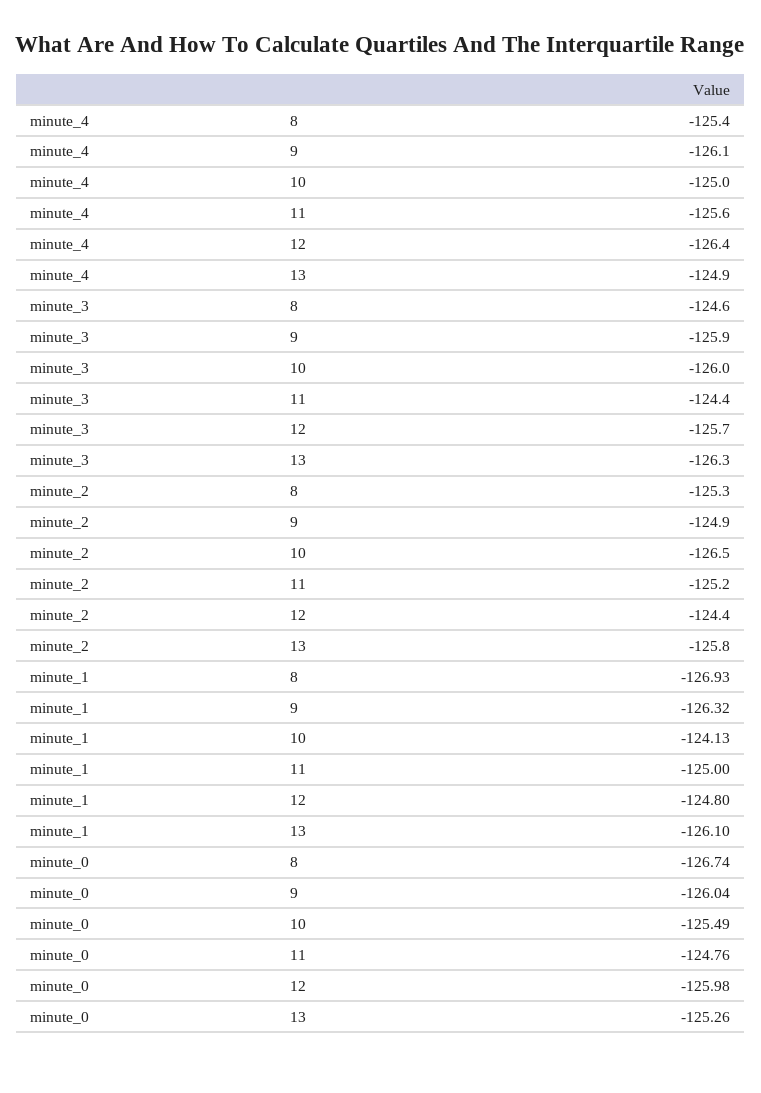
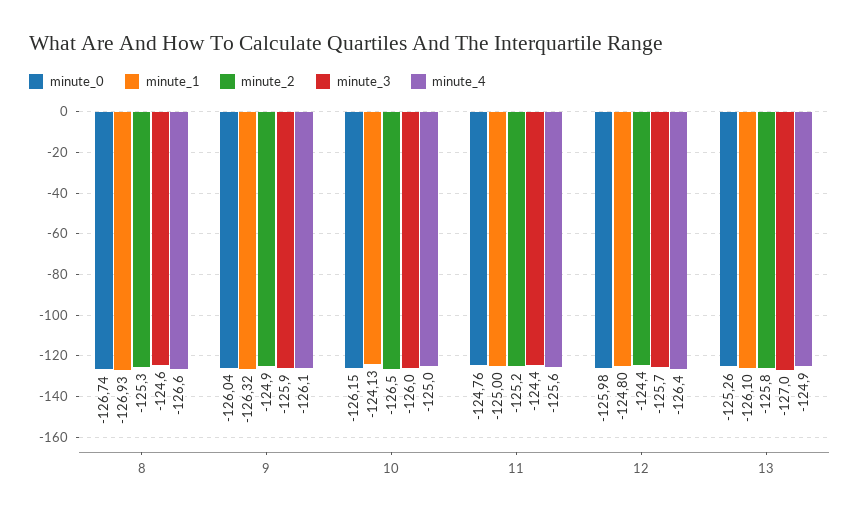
minute_4, 8: -125.4 -> -126.6
minute_3, 13: -126.3 -> -127
minute_0, 10: -125.49 -> -126.15

